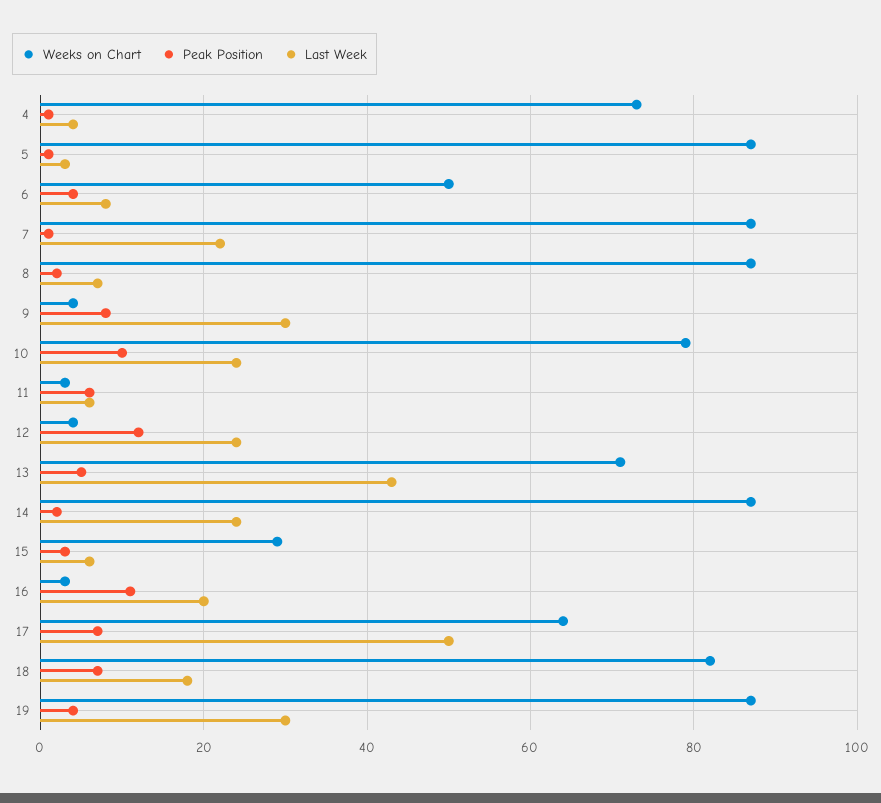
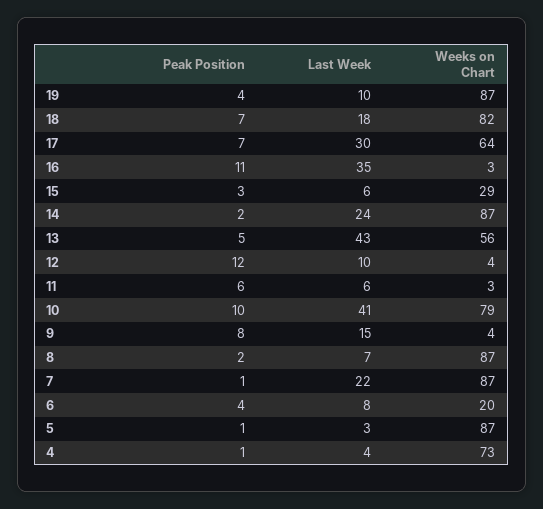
Weeks on Chart, 6: 50 -> 20
Last Week, 9: 30 -> 15
Last Week, 10: 25 -> 41
Last Week, 12: 25 -> 10
Weeks on Chart, 13: 70 -> 56
Last Week, 16: 20 -> 35
Last Week, 17: 50 -> 30
Last Week, 19: 30 -> 10

